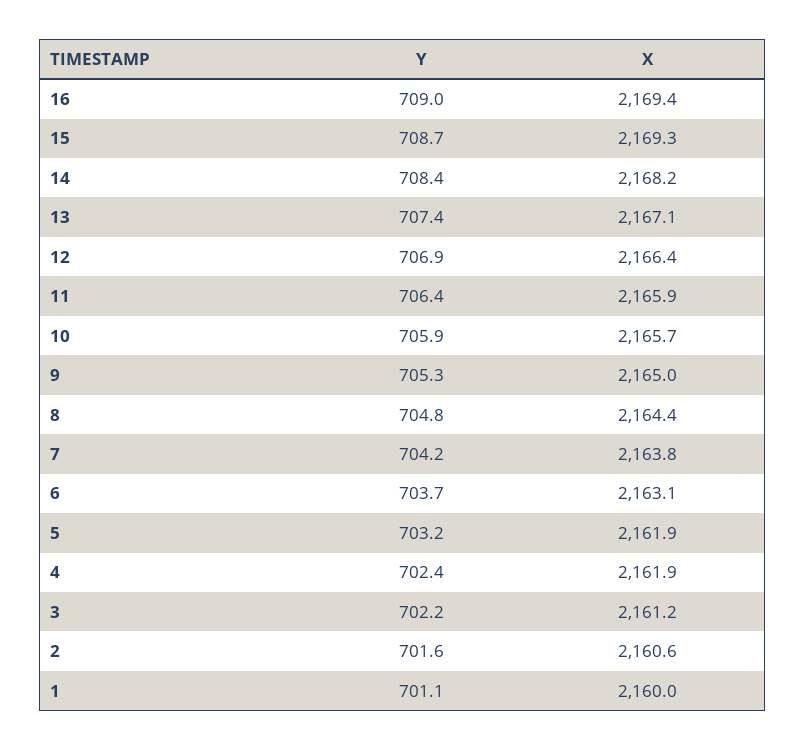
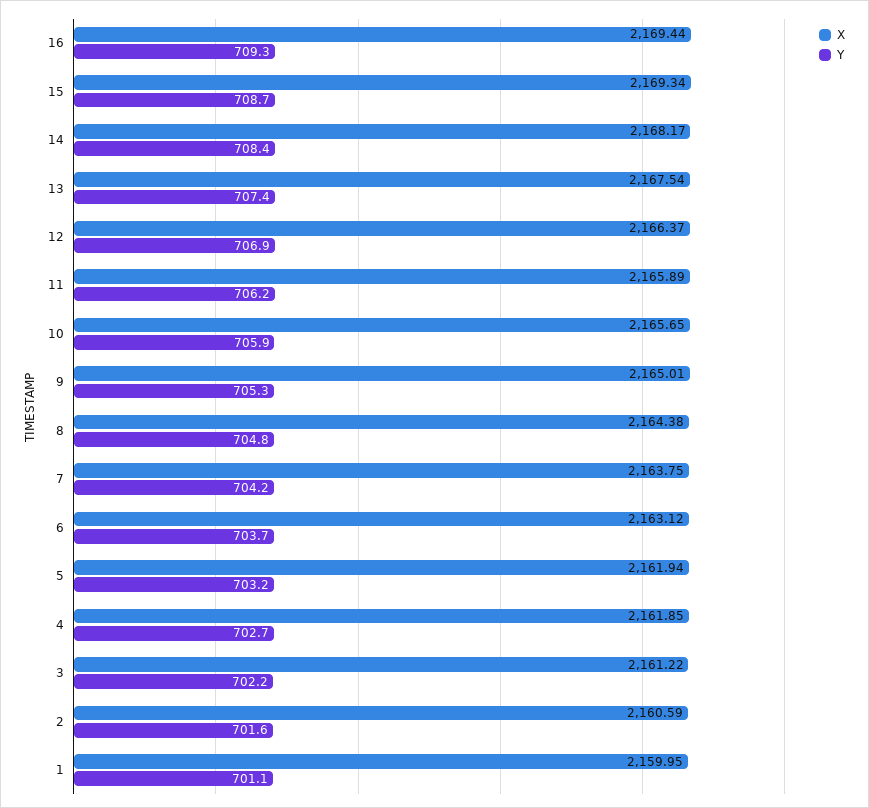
Y, 16: 709 -> 709.3
X, 13: 2167.1 -> 2167.54
Y, 11: 706.4 -> 706.2
Y, 4: 702.4 -> 702.7

